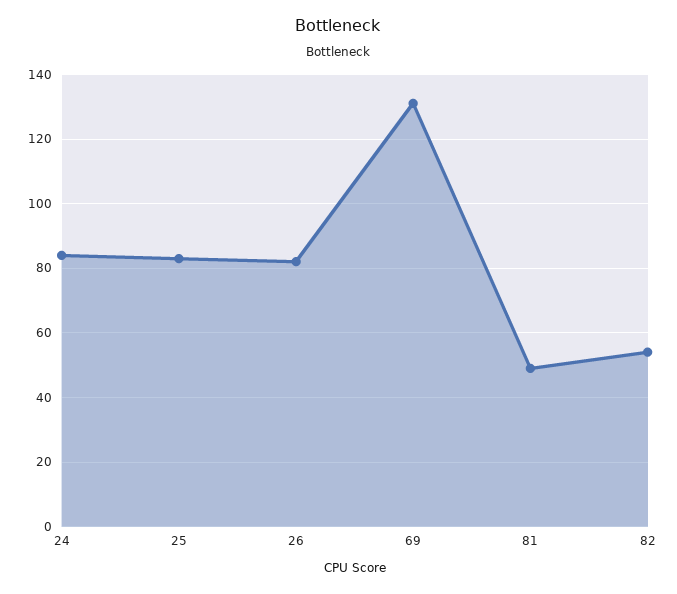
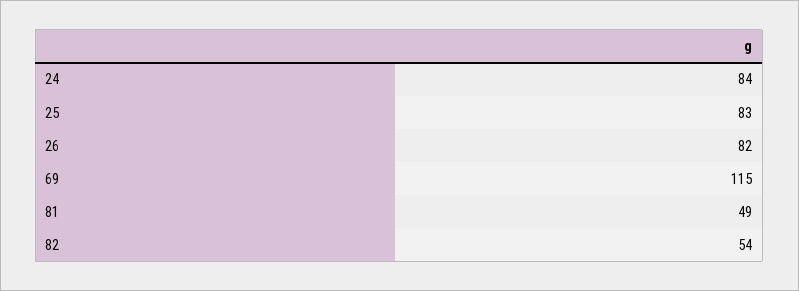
69: 130 -> 115

